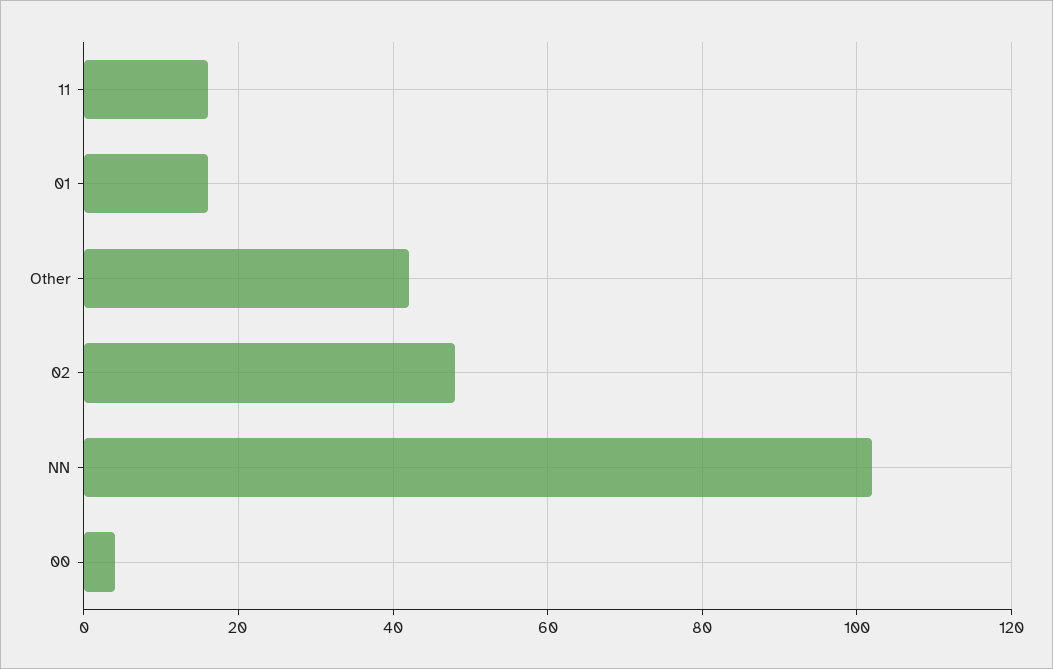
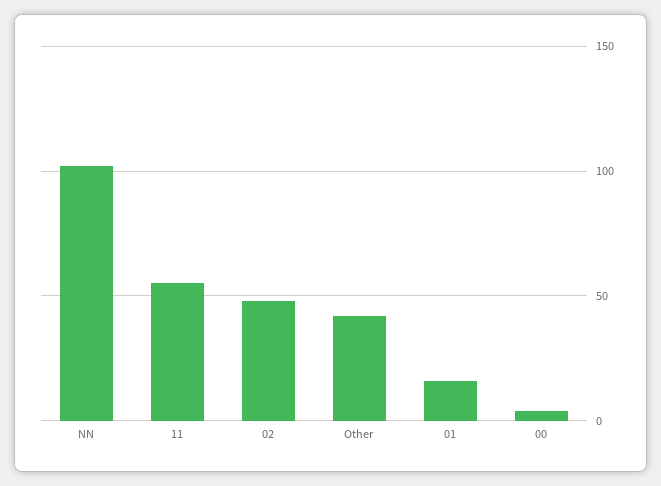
11: 15 -> 55

